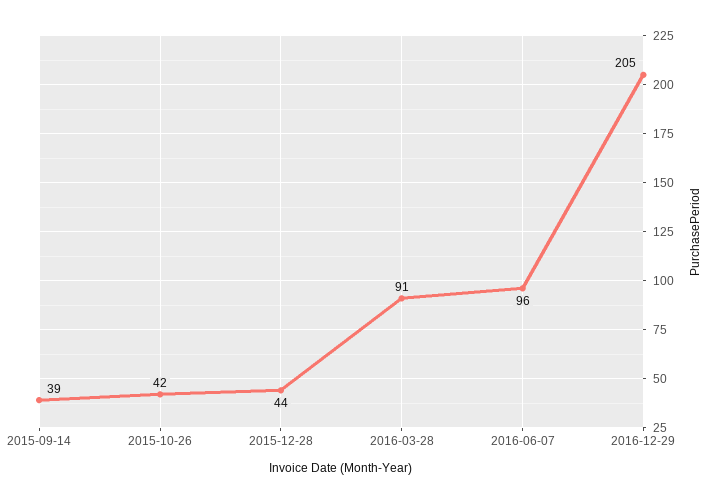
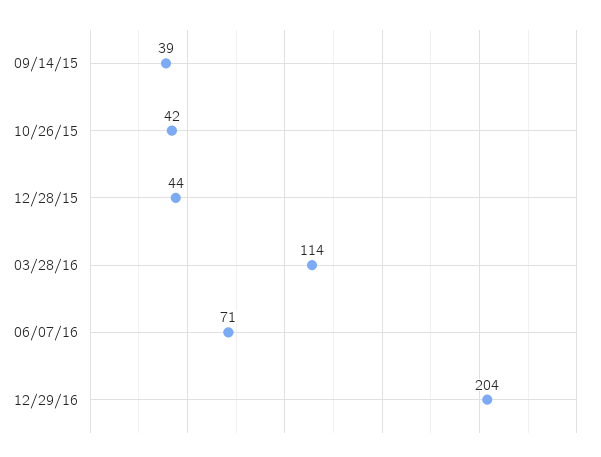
2016-03-28: 91 -> 114
2016-06-07: 96 -> 71
2016-12-29: 205 -> 204

